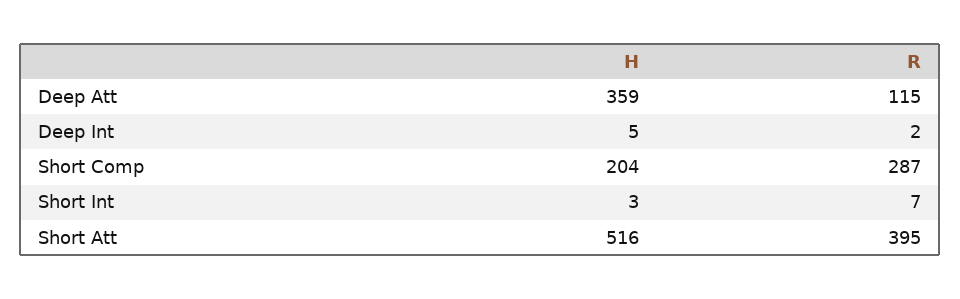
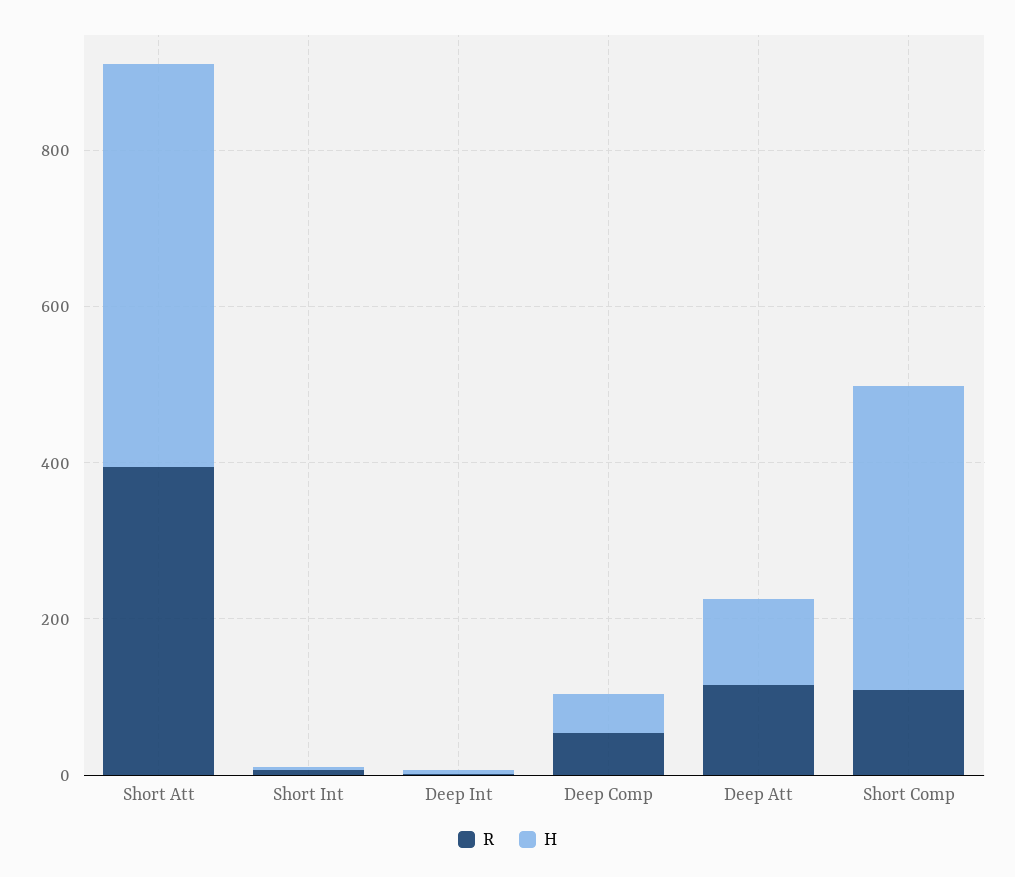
H, Deep Att: 359 -> 100
H, Short Comp: 204 -> 400
R, Short Comp: 287 -> 100
R, Deep Comp: none -> 50
H, Deep Comp: none -> 50

